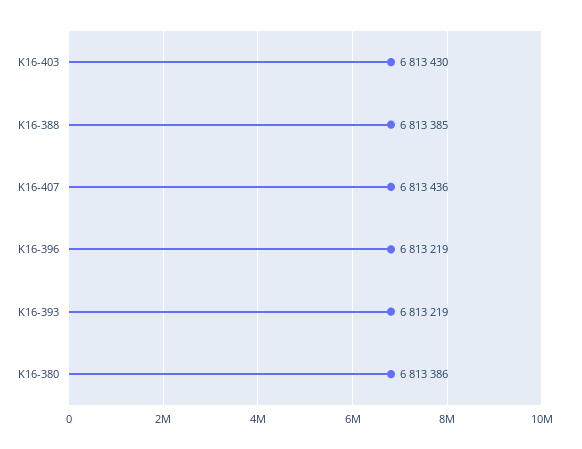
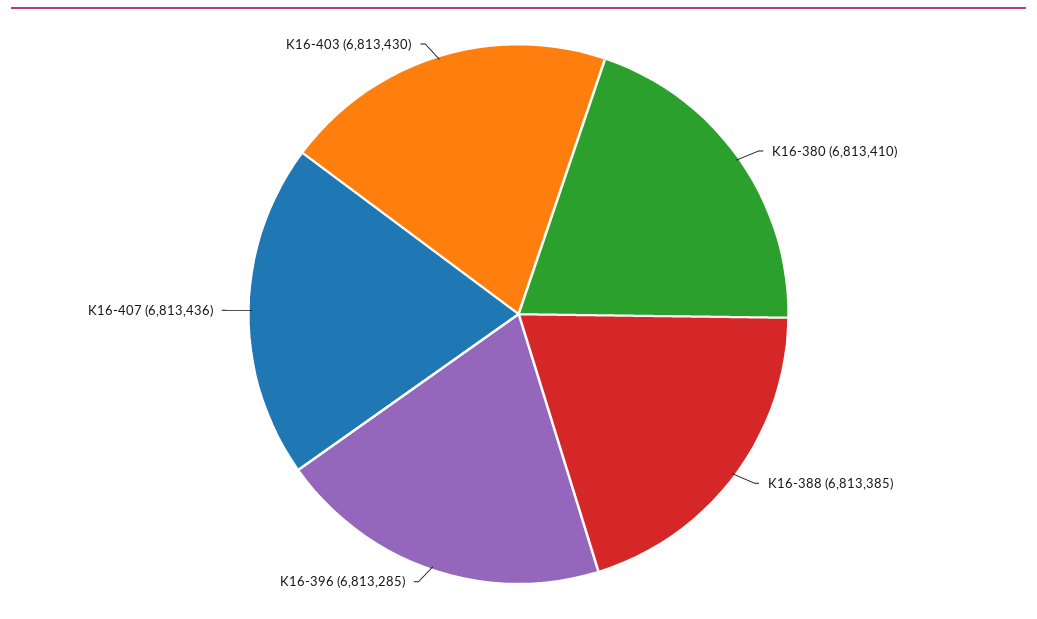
K16-396: 6813219 -> 6813285
K16-393: 6813219 -> none
K16-380: 6813386 -> 6813410

